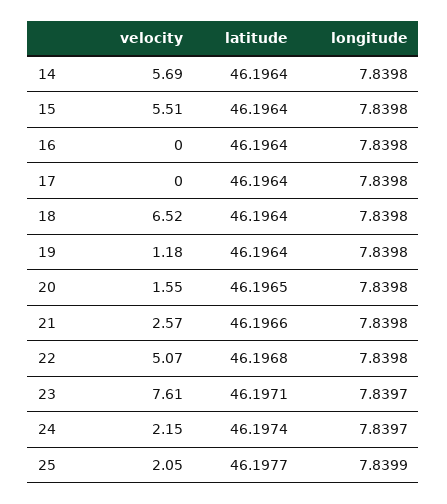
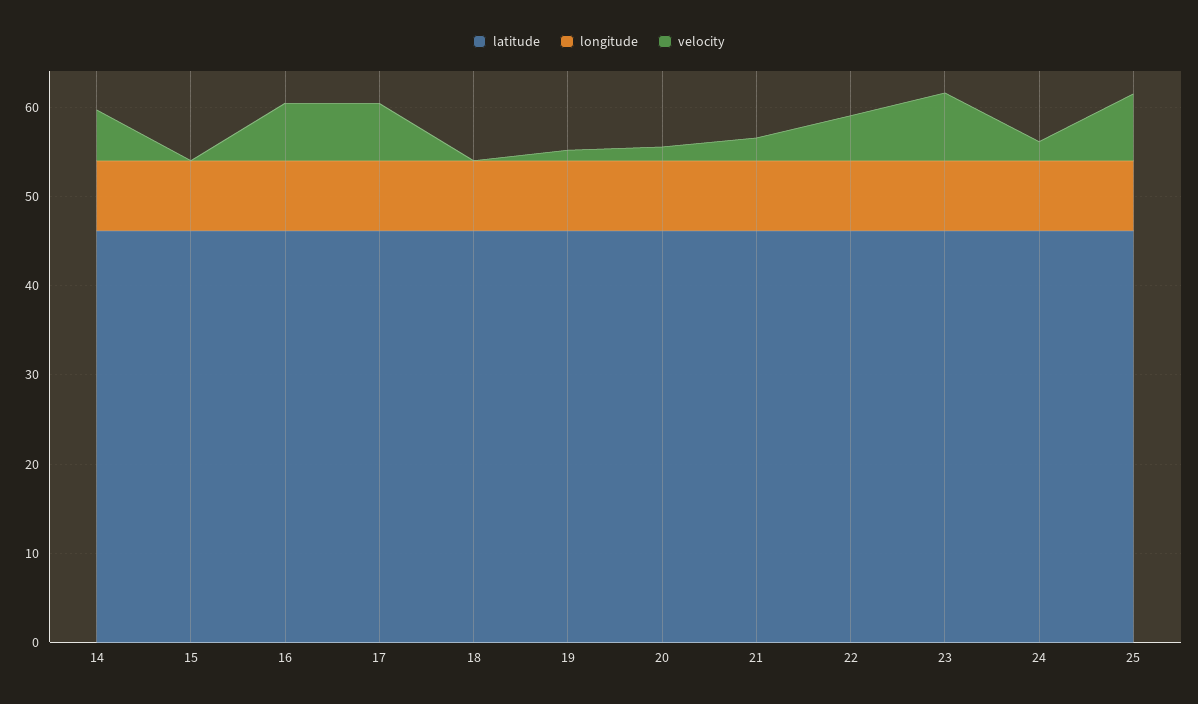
velocity, 15: 5.51 -> 0
velocity, 16: 0 -> 6
velocity, 17: 0 -> 6
velocity, 18: 6.52 -> 0
velocity, 25: 2.05 -> 8

